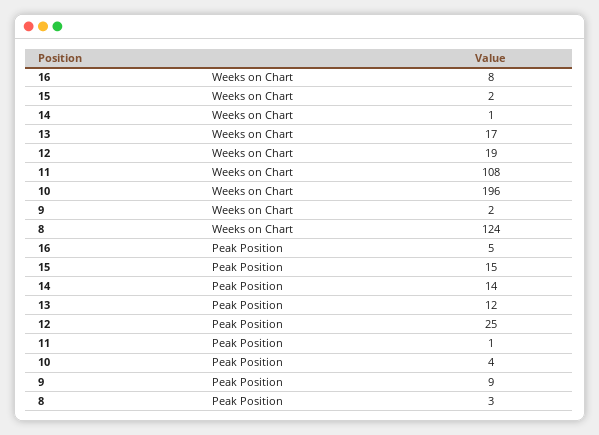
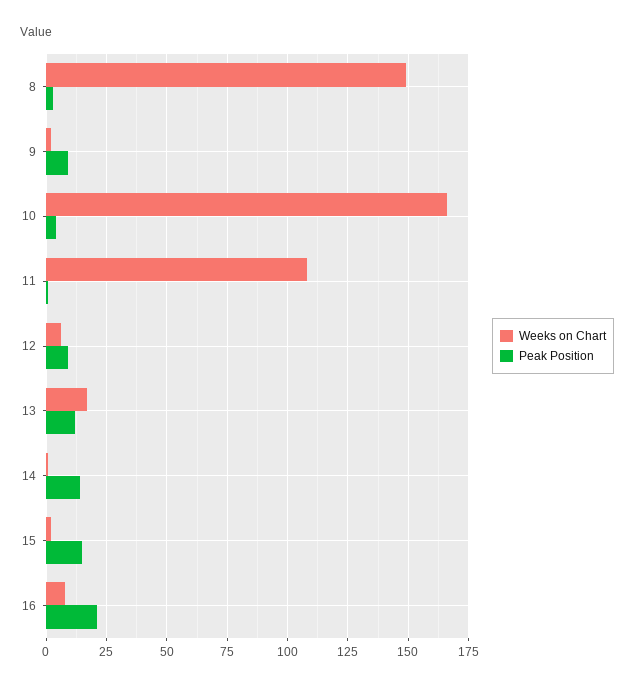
Weeks on Chart, 12: 19 -> 5
Weeks on Chart, 10: 196 -> 165
Weeks on Chart, 8: 124 -> 150
Peak Position, 16: 5 -> 20
Peak Position, 12: 25 -> 10

